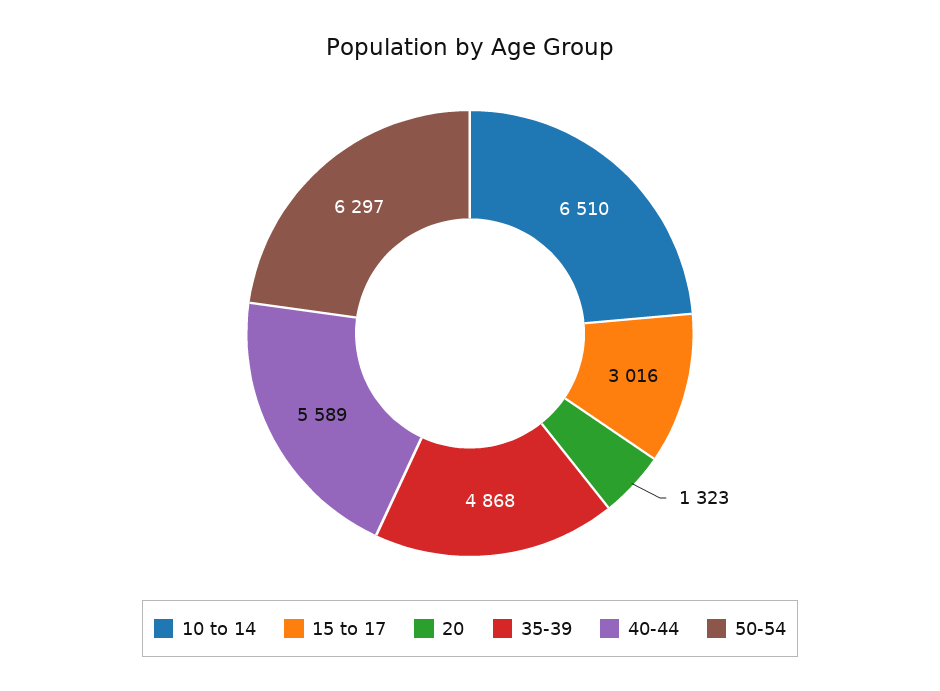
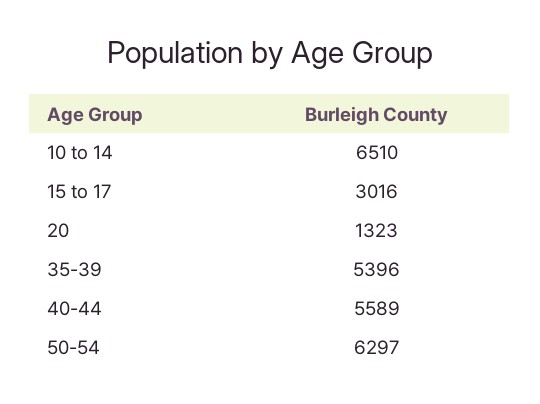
35-39: 4868 -> 5396

